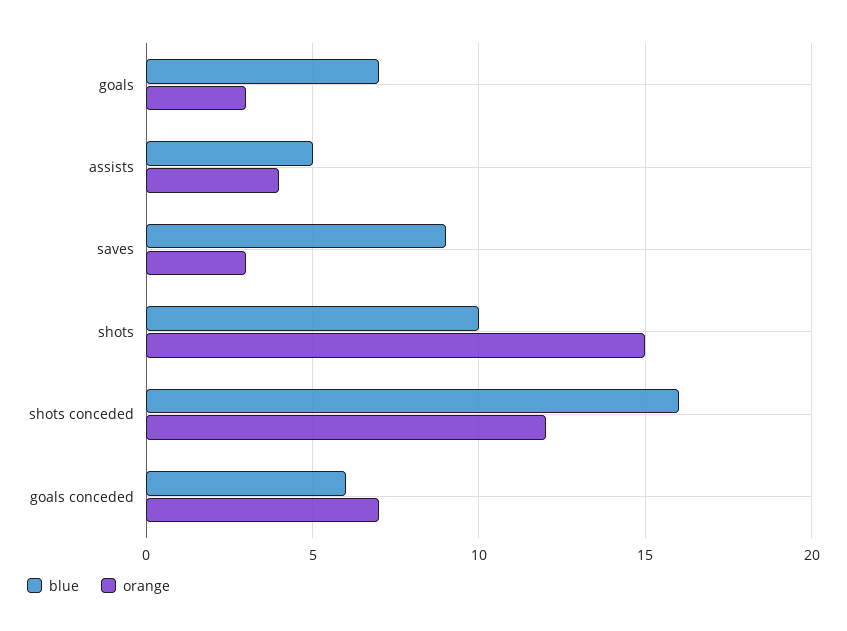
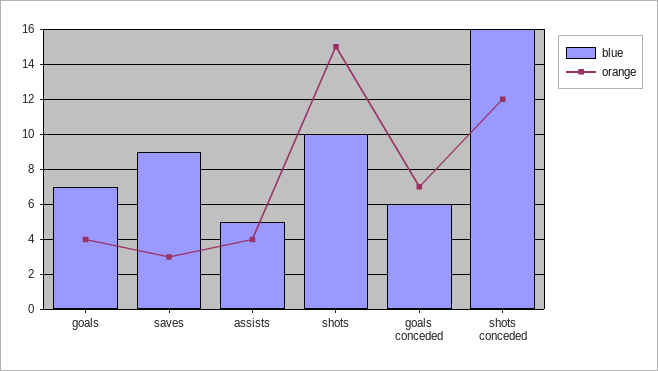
orange, goals: 3 -> 4

